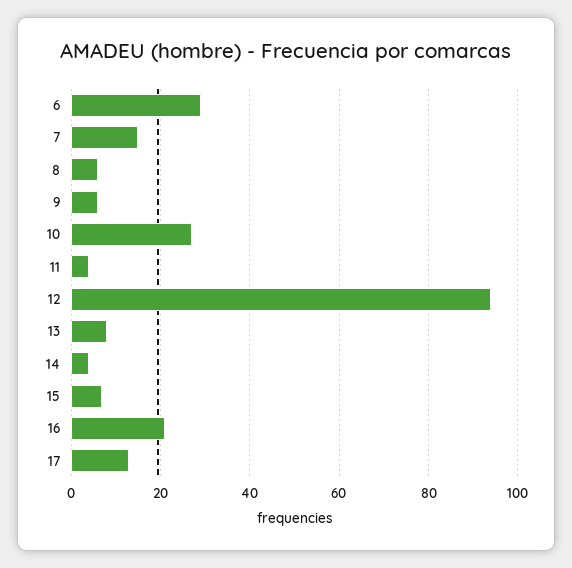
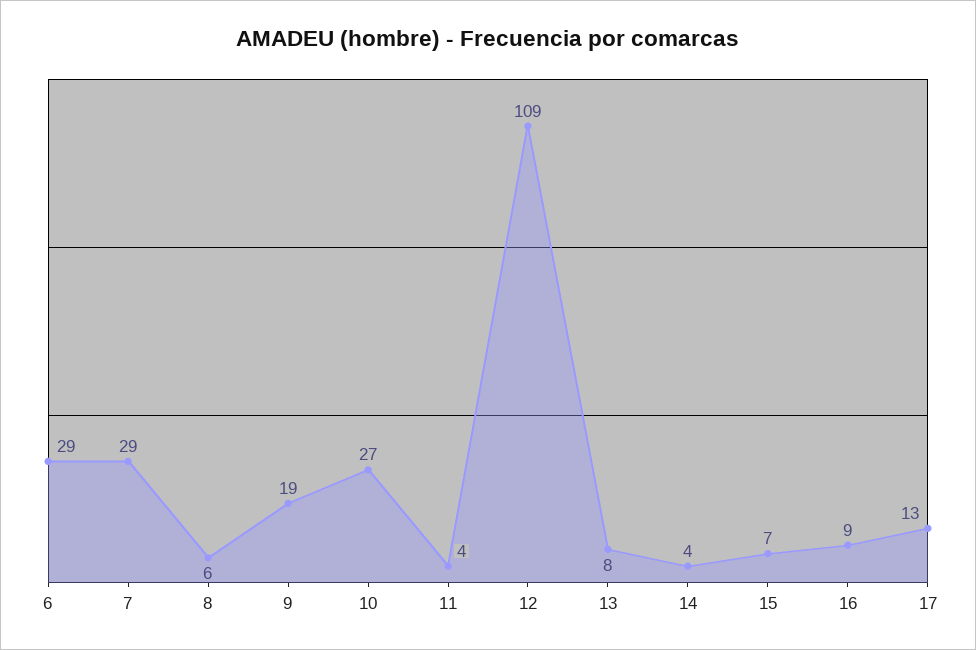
7: 15 -> 29
9: 5 -> 19
12: 95 -> 109
16: 20 -> 9

